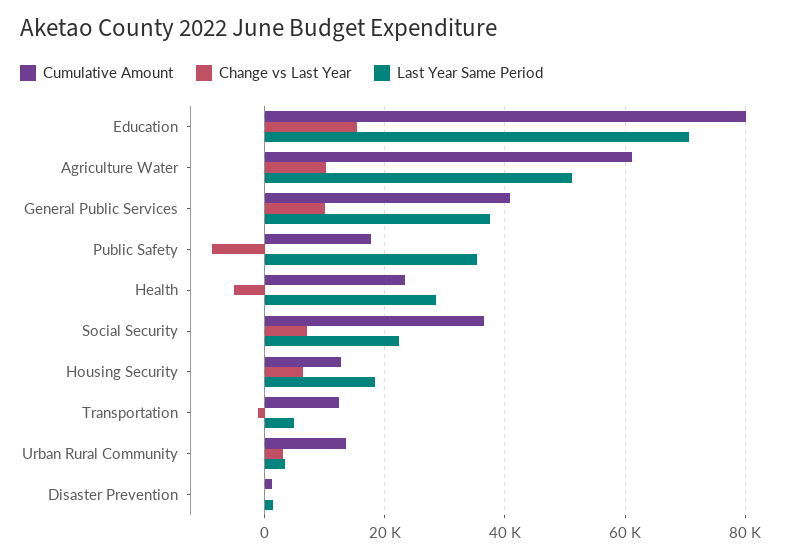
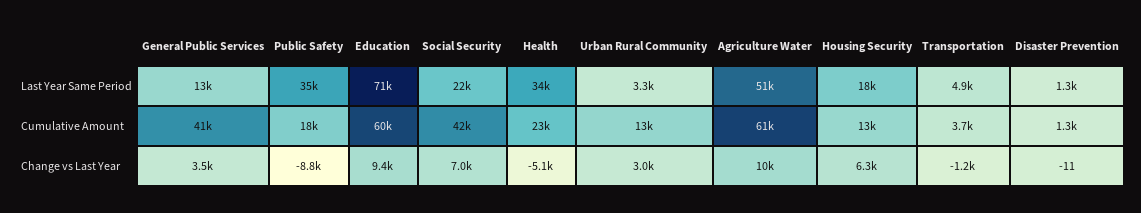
Cumulative Amount, Education: 80000 -> 60000
Change vs Last Year, Education: 16000 -> 9400
Change vs Last Year, General Public Services: 10000 -> 3500
Last Year Same Period, General Public Services: 38000 -> 13000
Last Year Same Period, Health: 28000 -> 34000
Cumulative Amount, Social Security: 36000 -> 42000
Cumulative Amount, Transportation: 12000 -> 3700

